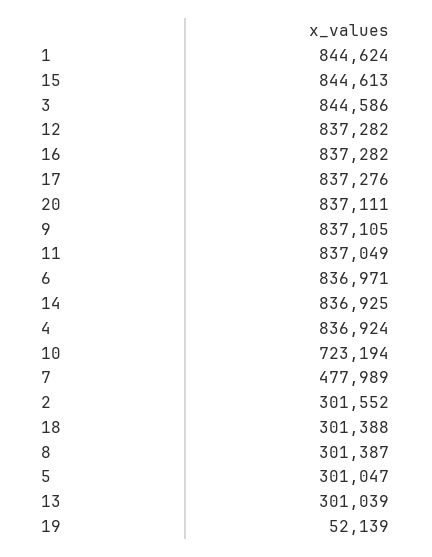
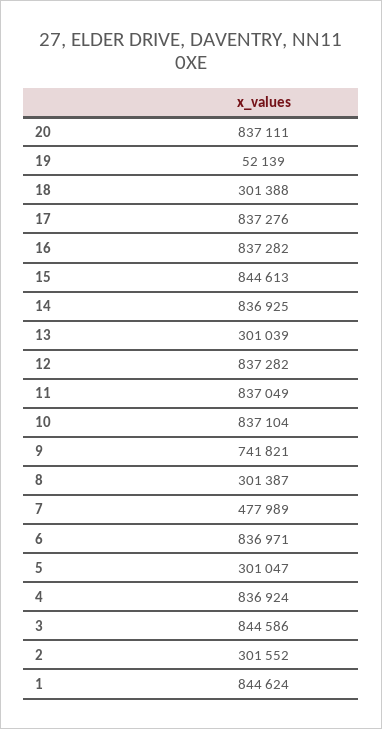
9: 837105 -> 741821
10: 723194 -> 837104

